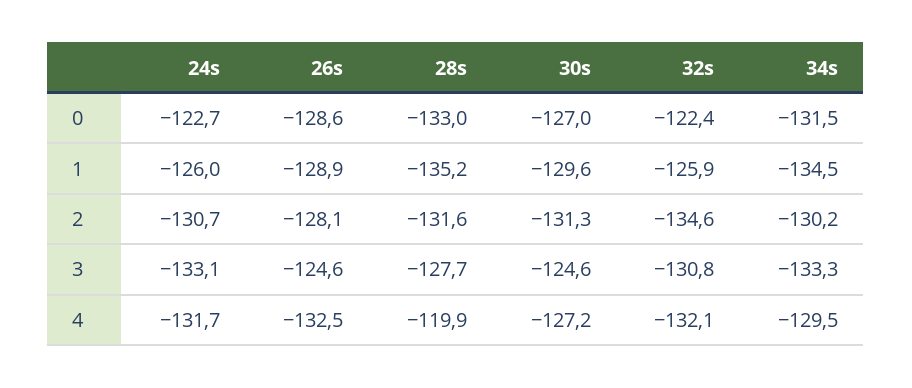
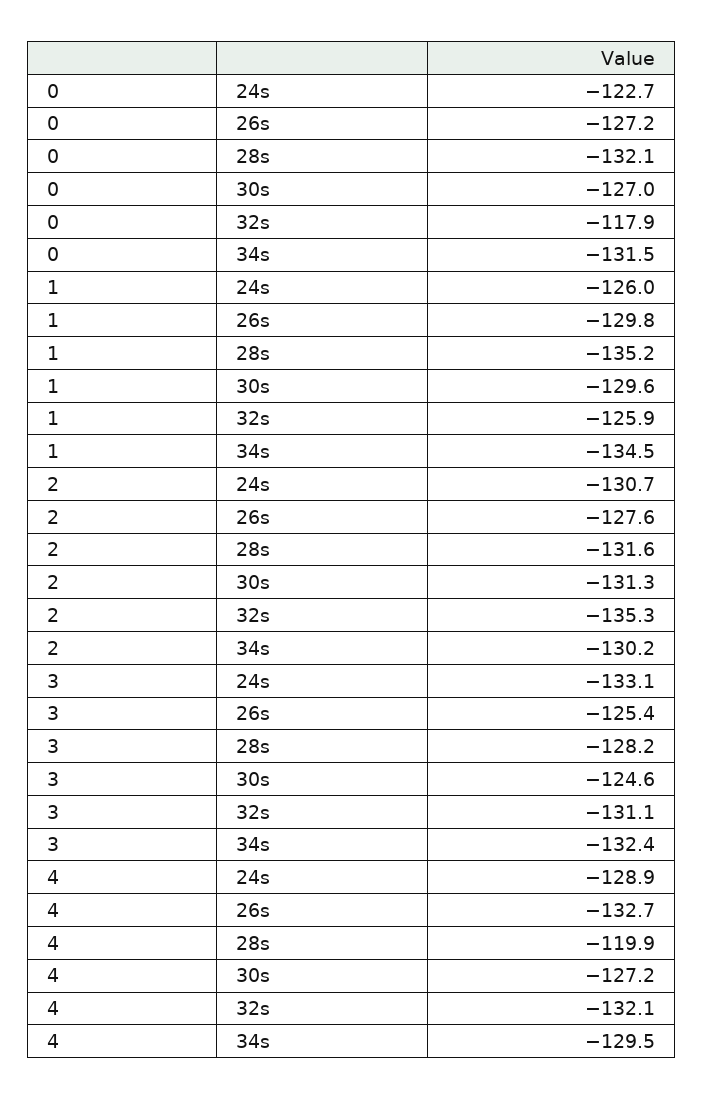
26s, 0: -128.6 -> -127.2
28s, 0: -133 -> -132.1
32s, 0: -122.4 -> -117.9
26s, 1: -128.9 -> -129.8
26s, 2: -128.1 -> -127.6
32s, 2: -134.6 -> -135.3
26s, 3: -124.6 -> -125.4
28s, 3: -127.7 -> -128.2
32s, 3: -130.8 -> -131.1
34s, 3: -133.3 -> -132.4
24s, 4: -131.7 -> -128.9
26s, 4: -132.5 -> -132.7

